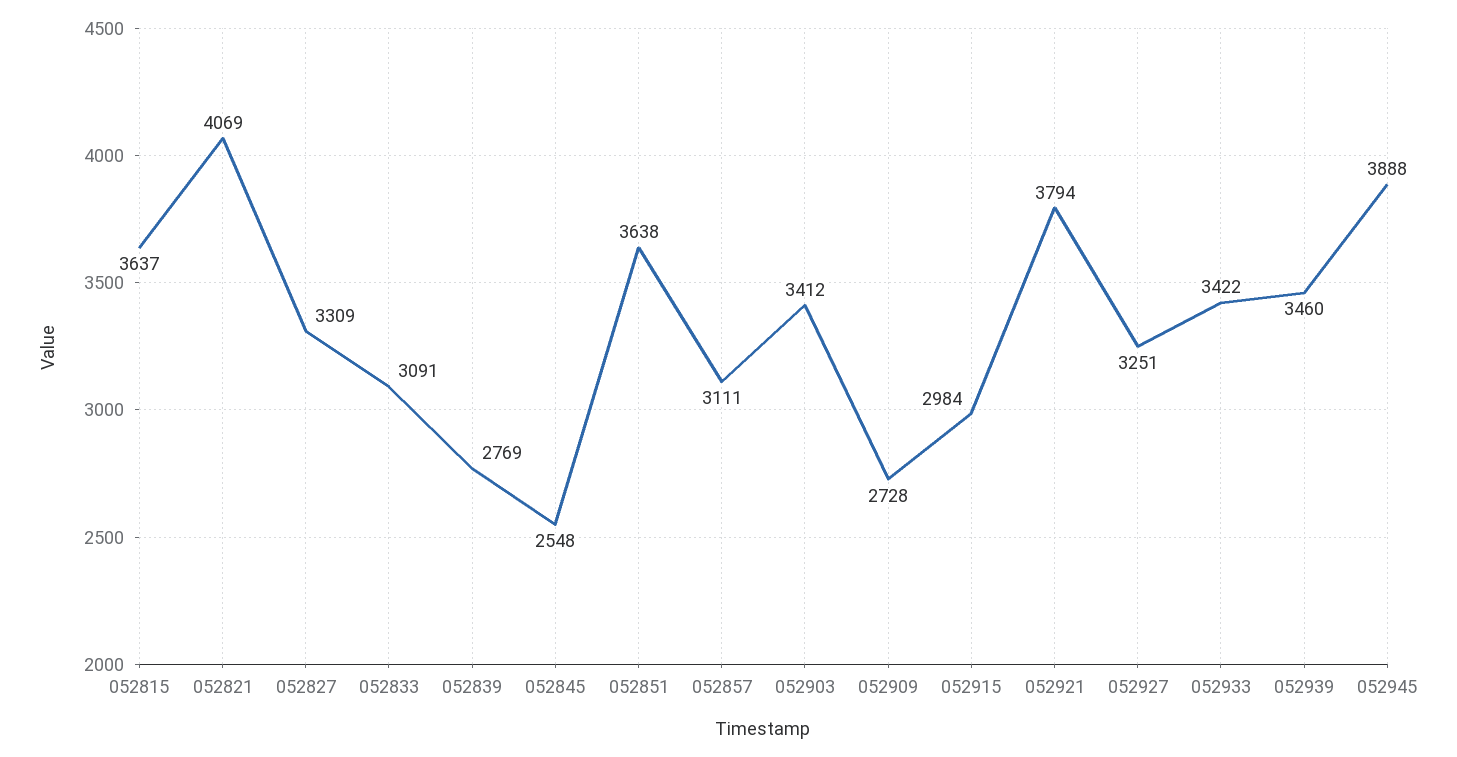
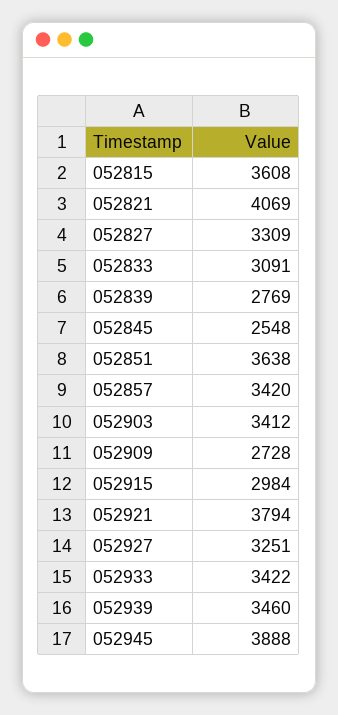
052815: 3637 -> 3608
052857: 3111 -> 3420

